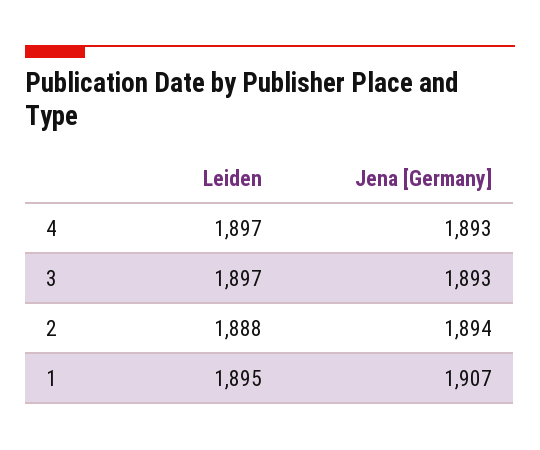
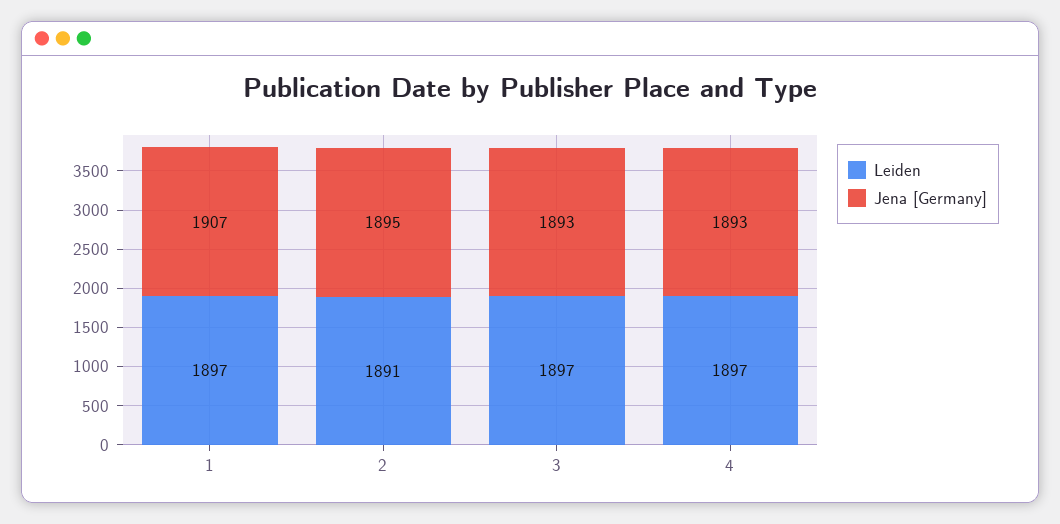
Leiden, 2: 1888 -> 1891
Jena [Germany], 2: 1894 -> 1895
Leiden, 1: 1895 -> 1897

